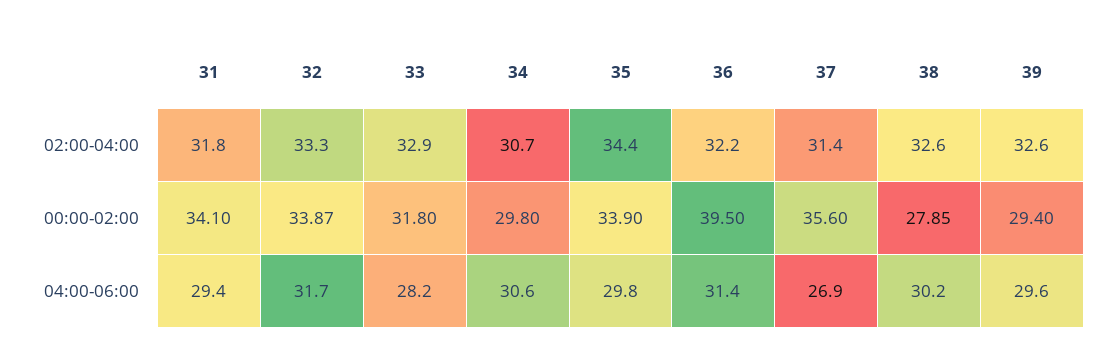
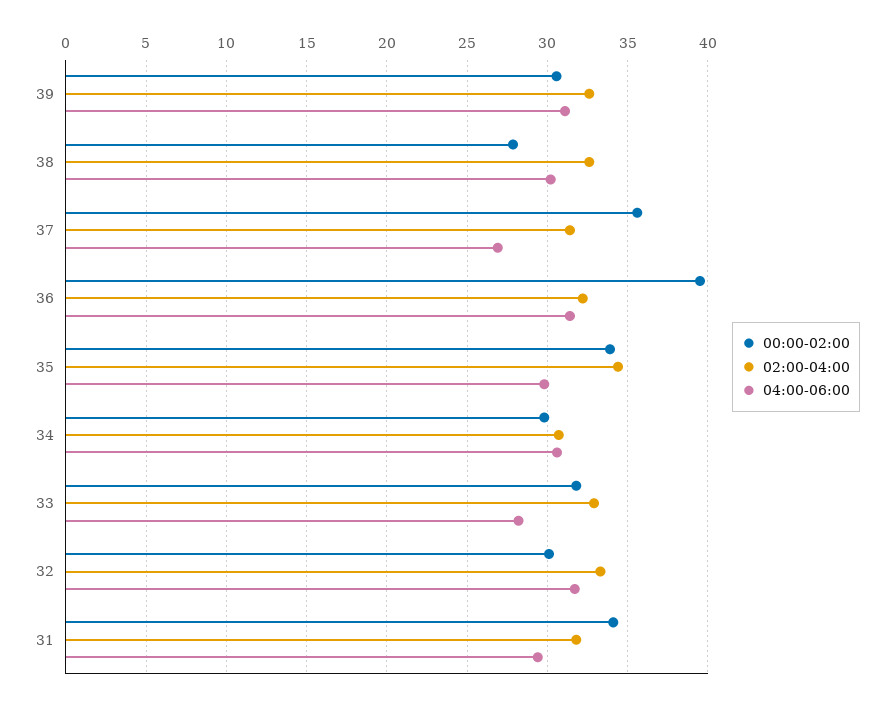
00:00-02:00, 32: 33.87 -> 30
00:00-02:00, 39: 29.4 -> 30.5
04:00-06:00, 39: 29.6 -> 31

